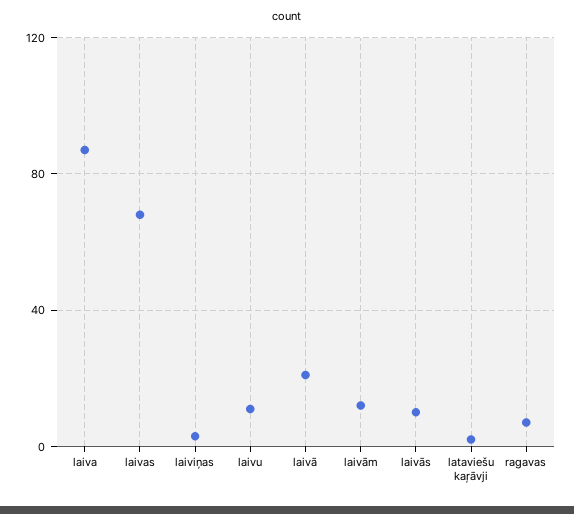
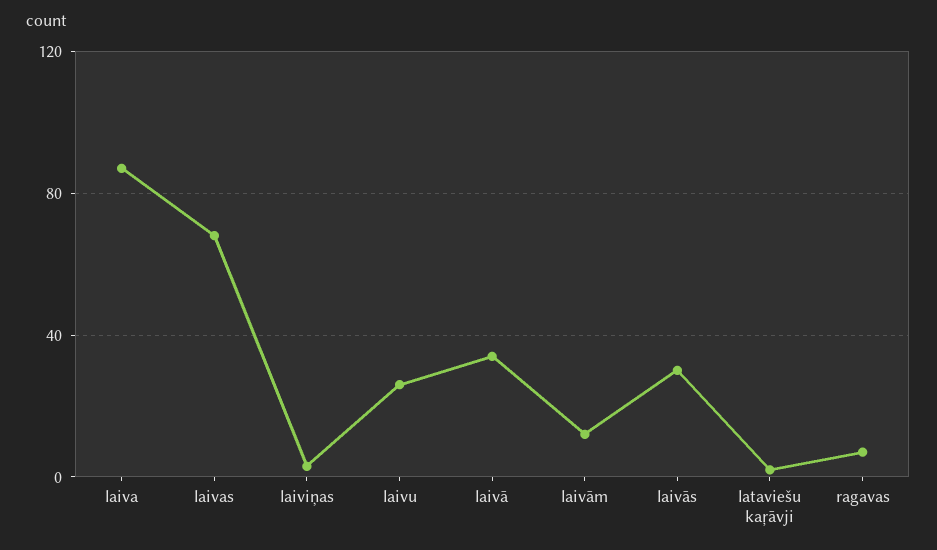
laivu: 10 -> 25
laivā: 20 -> 35
laivās: 10 -> 30

